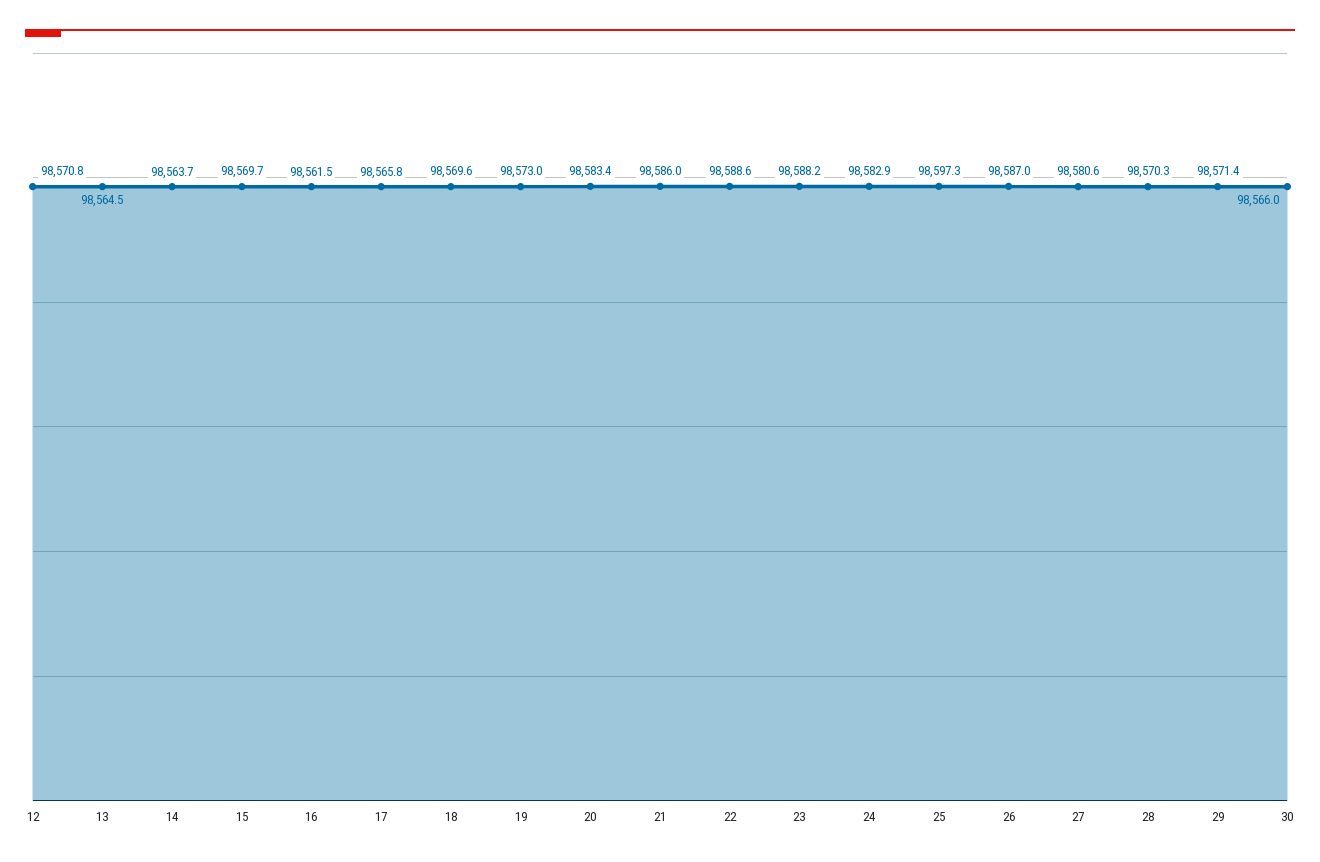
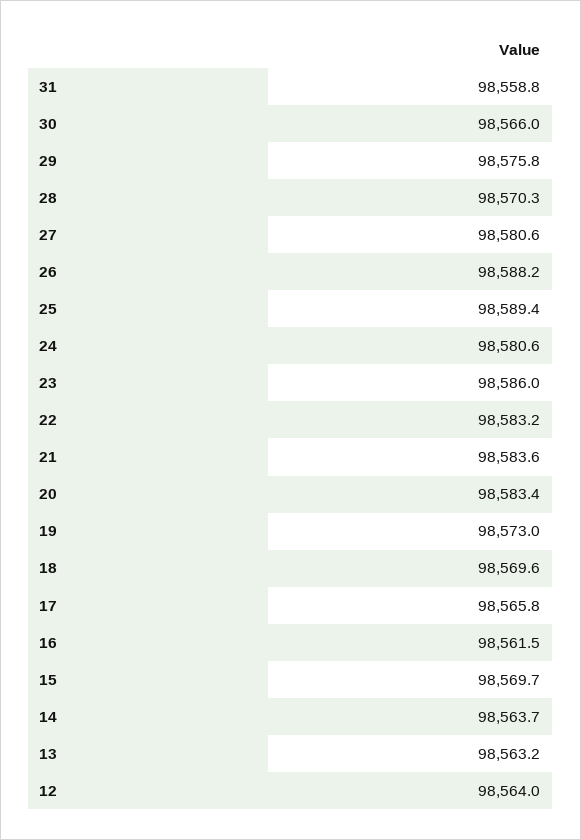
12: 98570.8 -> 98564
13: 98564.5 -> 98563.2
21: 98586 -> 98583.6
22: 98588.6 -> 98583.2
23: 98588.2 -> 98586
24: 98582.9 -> 98580.6
25: 98597.3 -> 98589.4
26: 98587 -> 98588.2
29: 98571.4 -> 98575.8
31: none -> 98558.8

